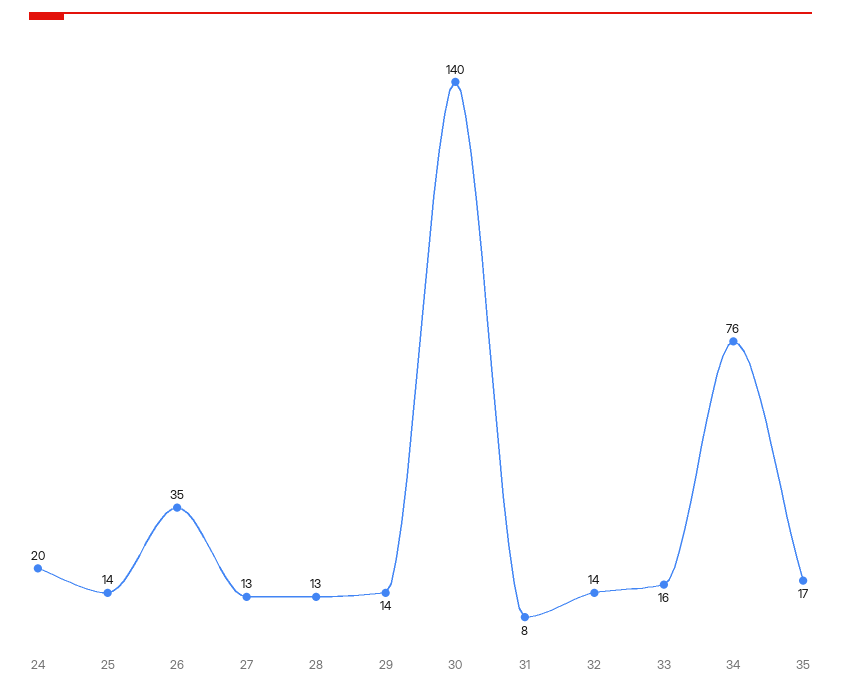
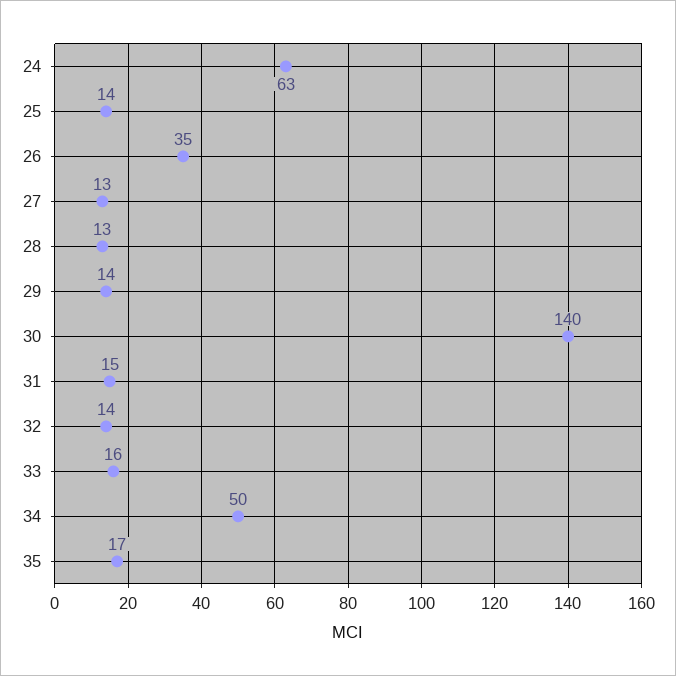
24: 20 -> 63
31: 8 -> 15
34: 76 -> 50

